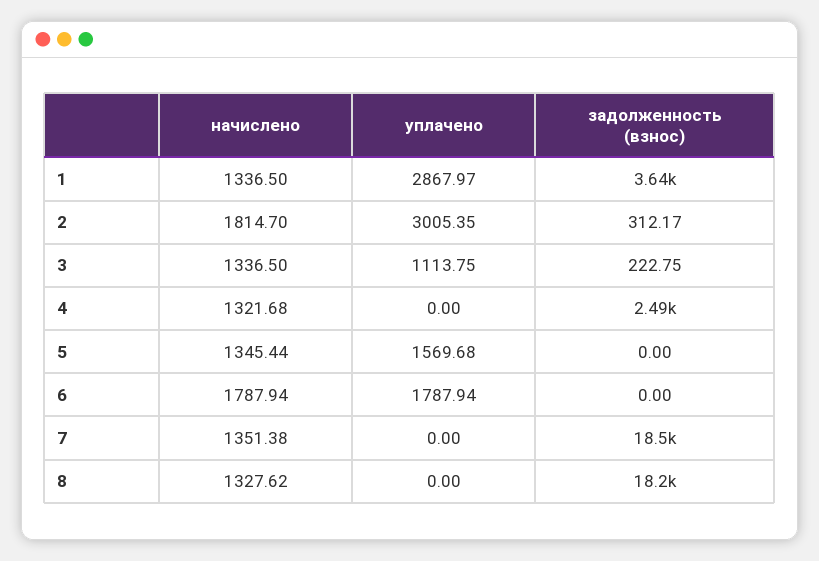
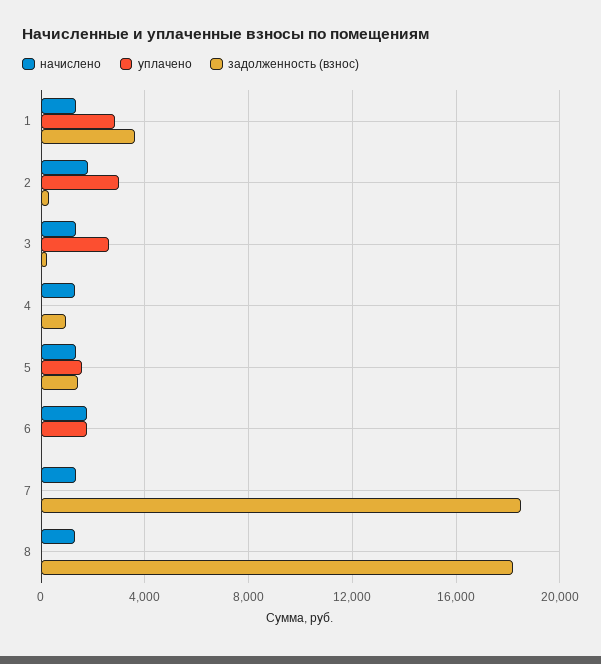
уплачено, 3: 1113.75 -> 2500
задолженность (взнос), 4: 2490 -> 1000
задолженность (взнос), 5: 0 -> 1500

